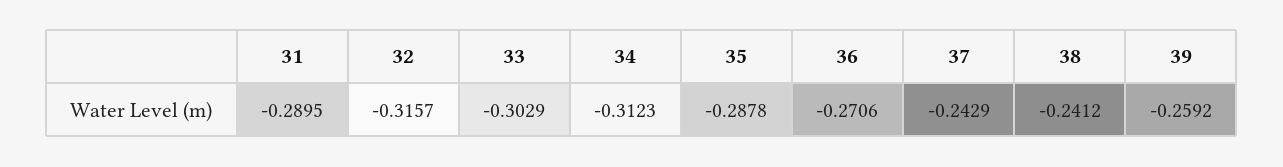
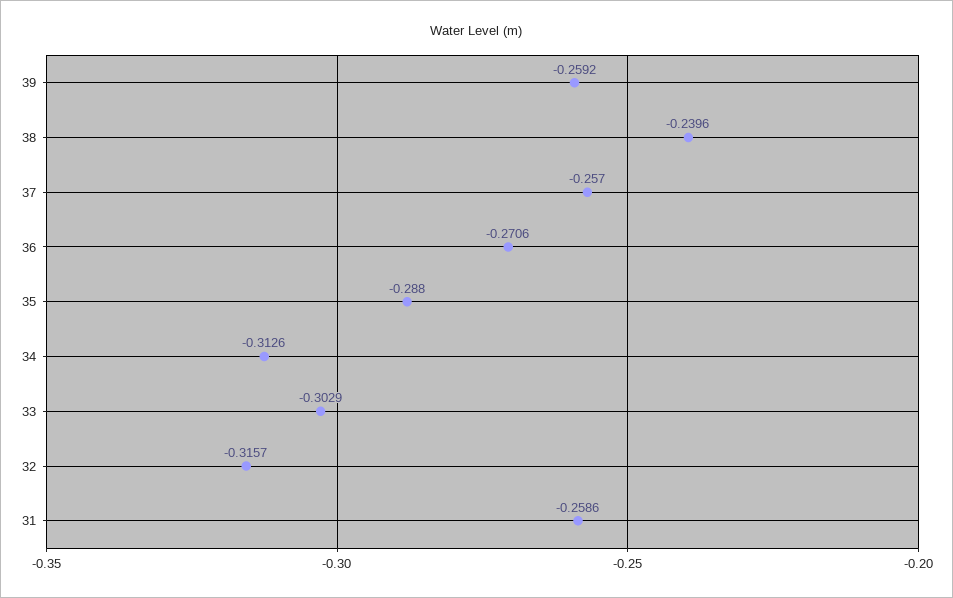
31: -0.2895 -> -0.2586
34: -0.3123 -> -0.3126
35: -0.2878 -> -0.288
37: -0.2429 -> -0.257
38: -0.2412 -> -0.2396

